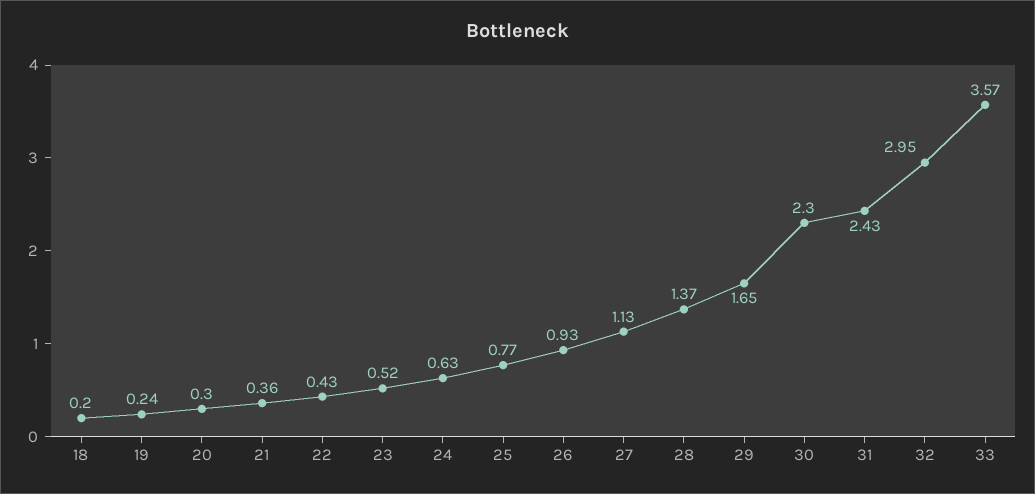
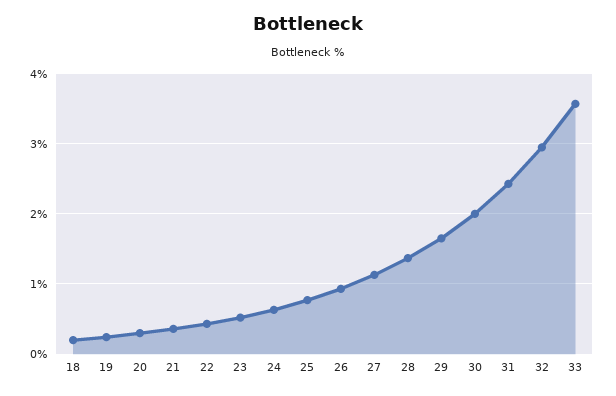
30: 2.3 -> 2

